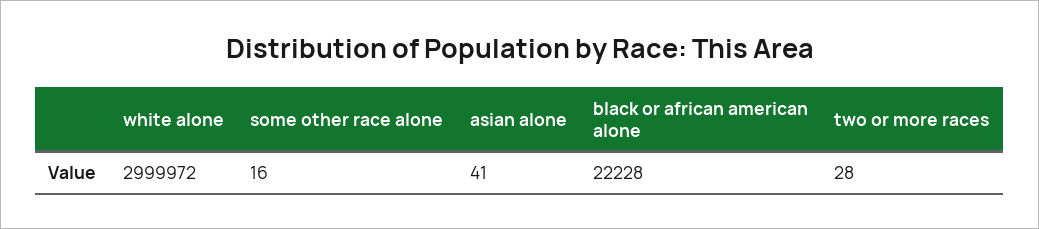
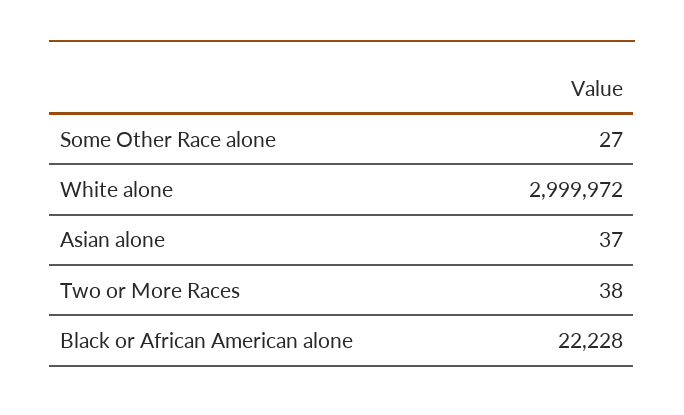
some other race alone: 16 -> 27
asian alone: 41 -> 37
two or more races: 28 -> 38

